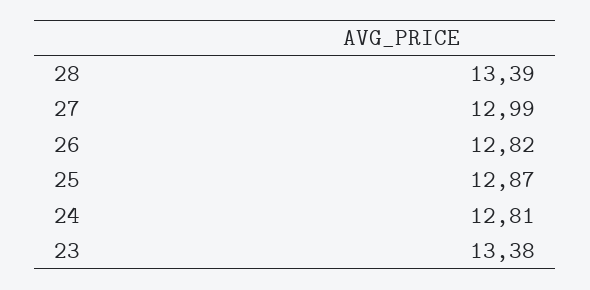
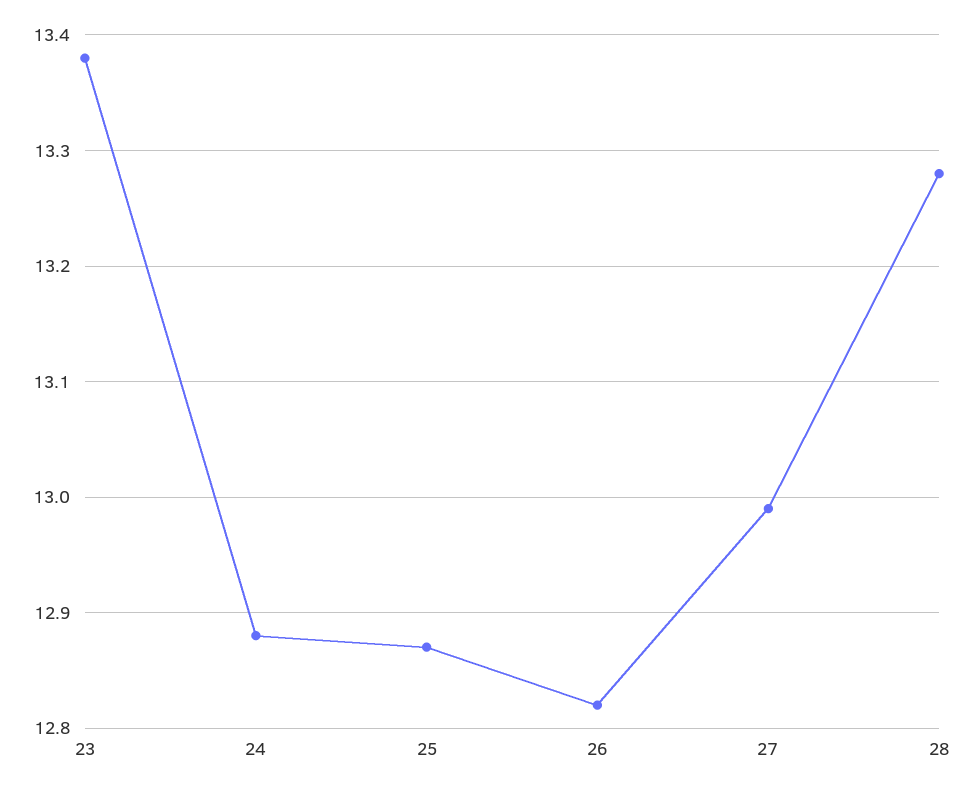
28: 13.39 -> 13.28
24: 12.81 -> 12.88

